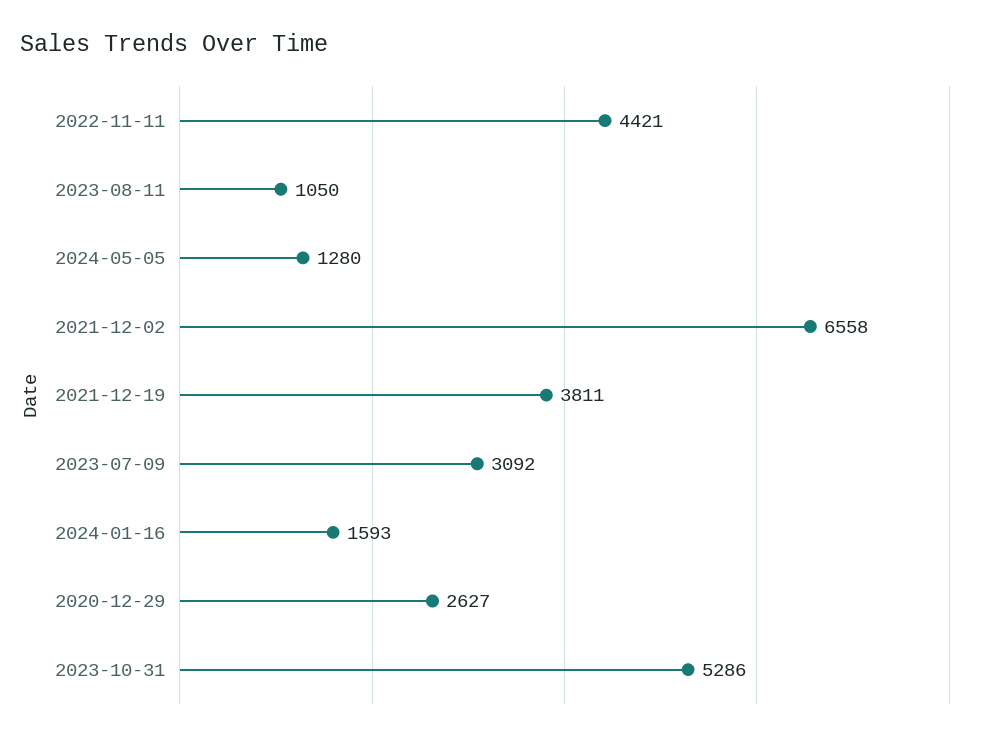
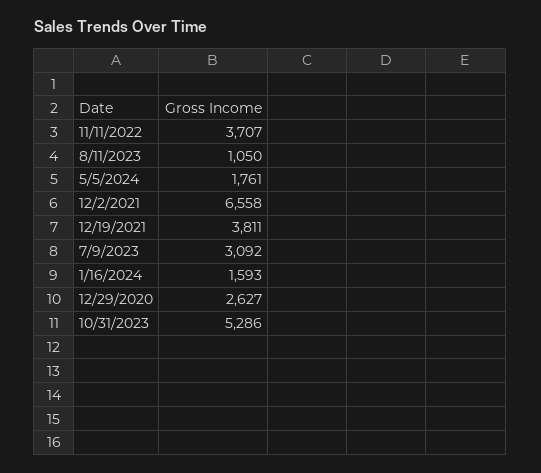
2022-11-11: 4421 -> 3707
2024-05-05: 1280 -> 1761

